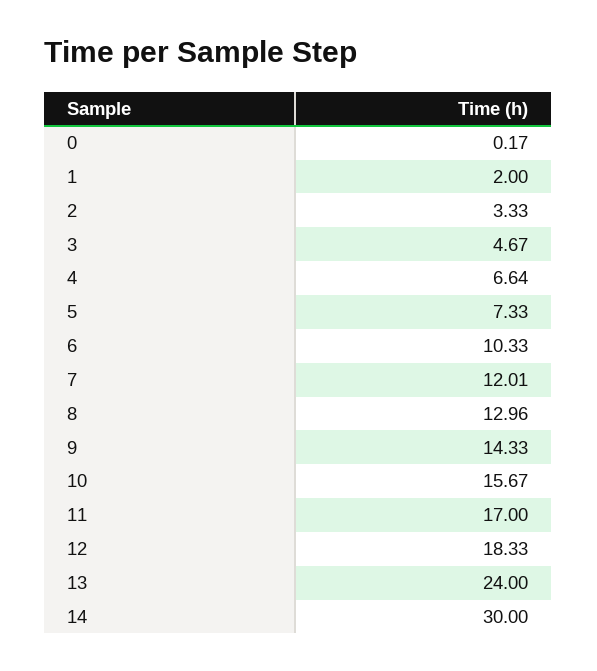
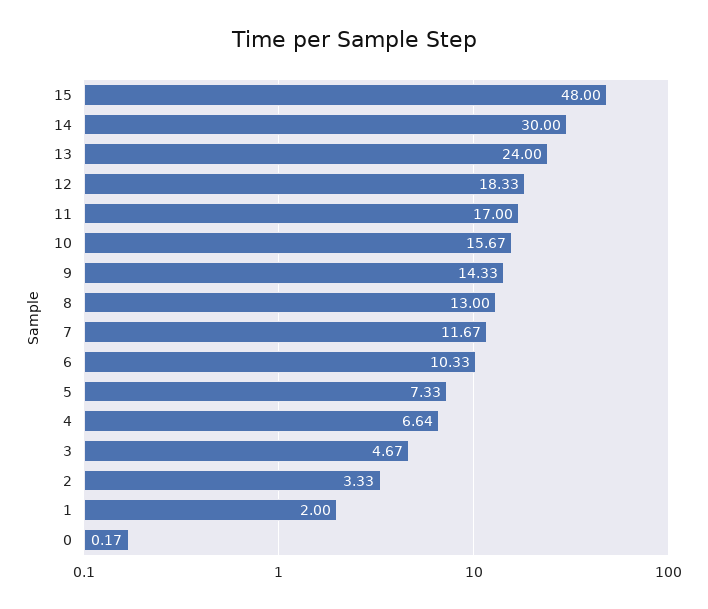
7: 12.01 -> 11.67
8: 12.96 -> 13
15: none -> 48

